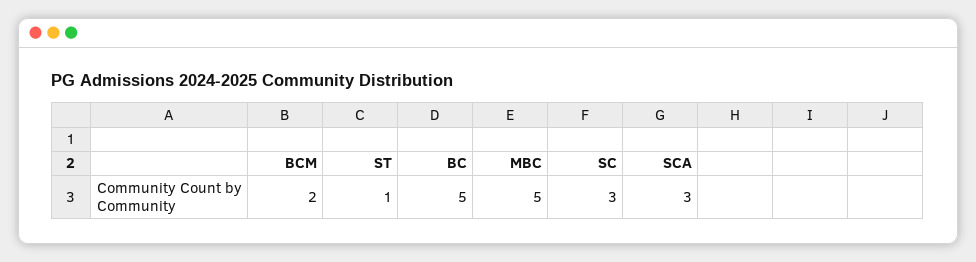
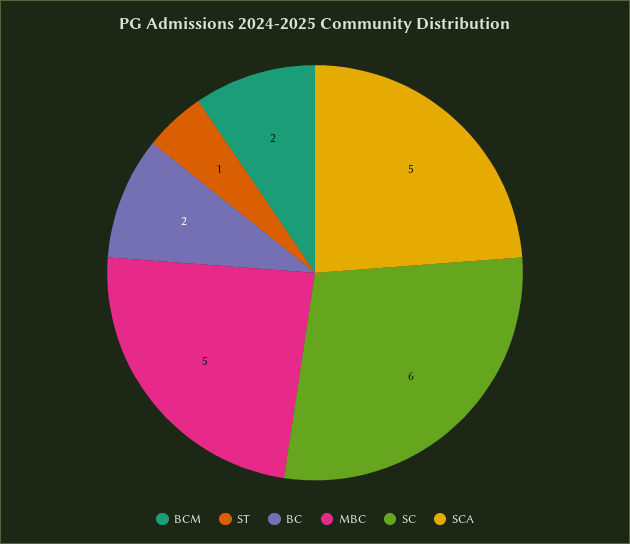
BC: 5 -> 2
SC: 3 -> 6
SCA: 3 -> 5

